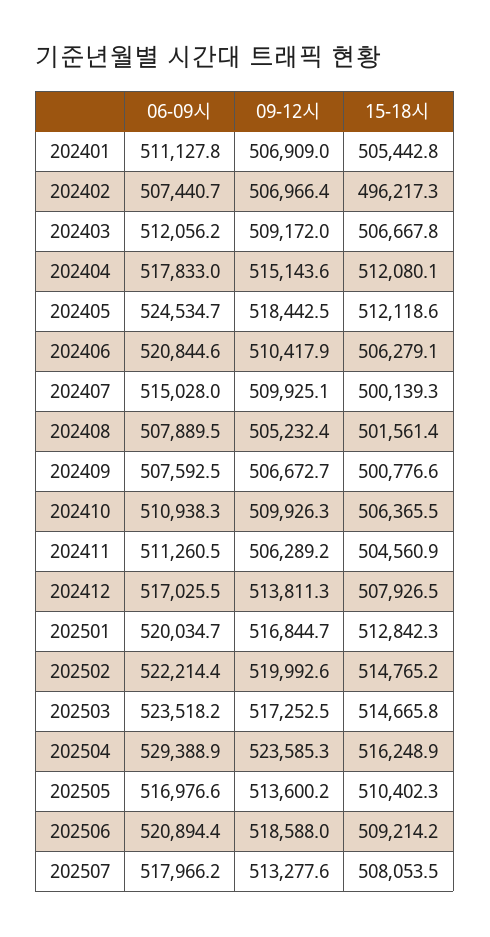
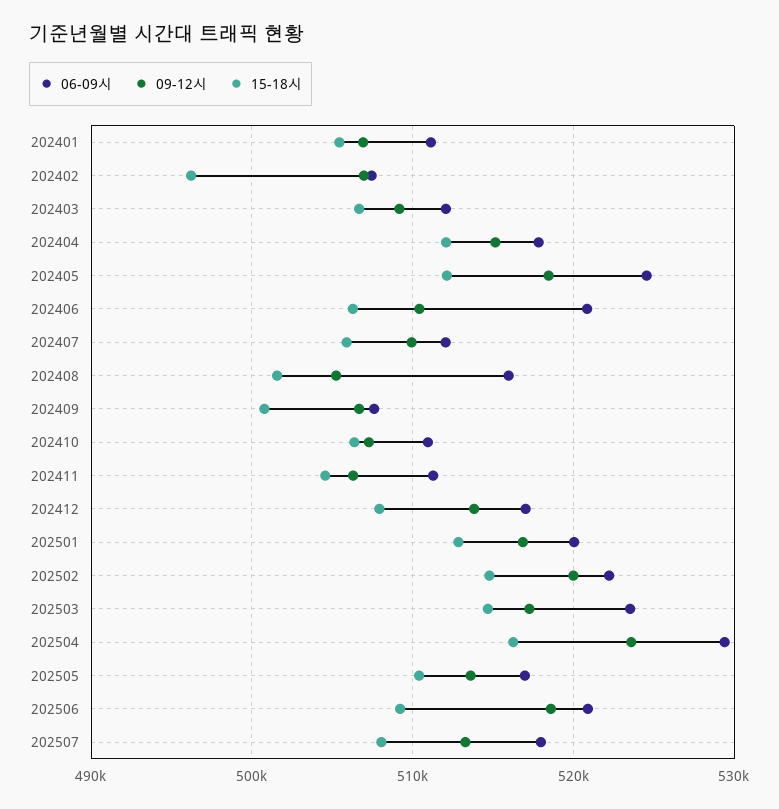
06-09시, 202407: 515028 -> 512000
15-18시, 202407: 500139.3 -> 506000
06-09시, 202408: 507889.5 -> 516000
09-12시, 202410: 509926.3 -> 507000

